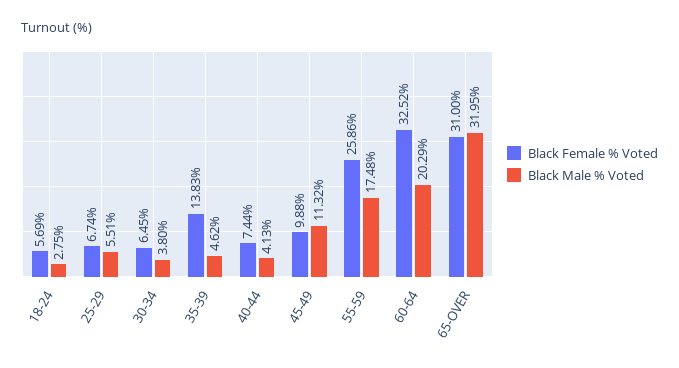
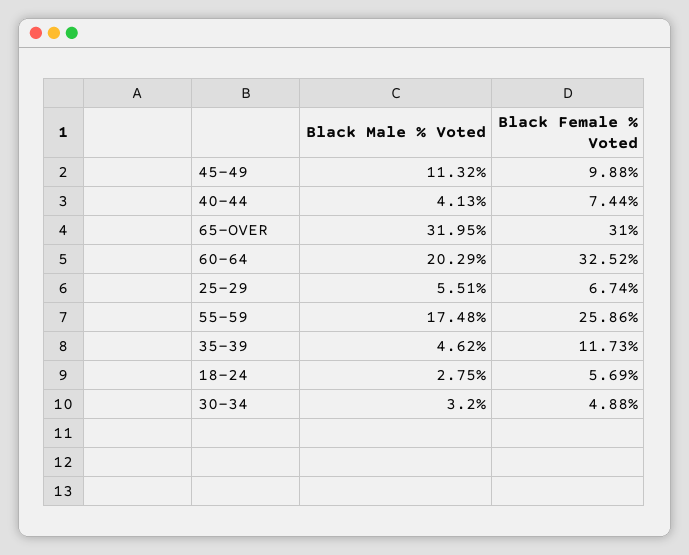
Black Female % Voted, 30-34: 6.45 -> 4.88
Black Male % Voted, 30-34: 3.8 -> 3.2
Black Female % Voted, 35-39: 13.83 -> 11.73

